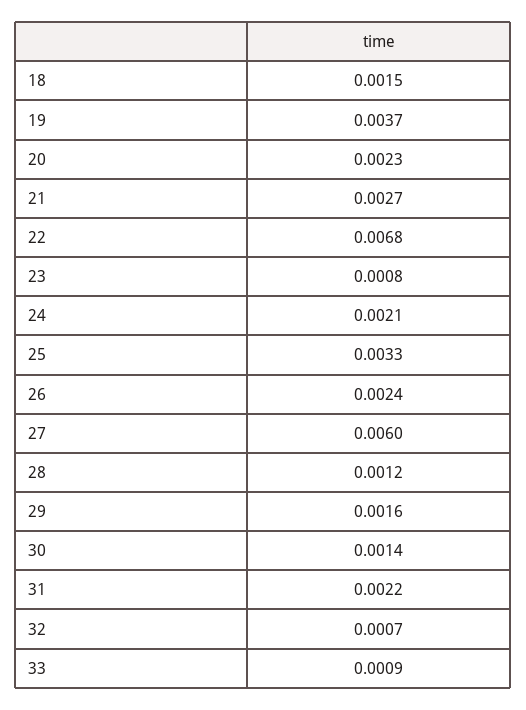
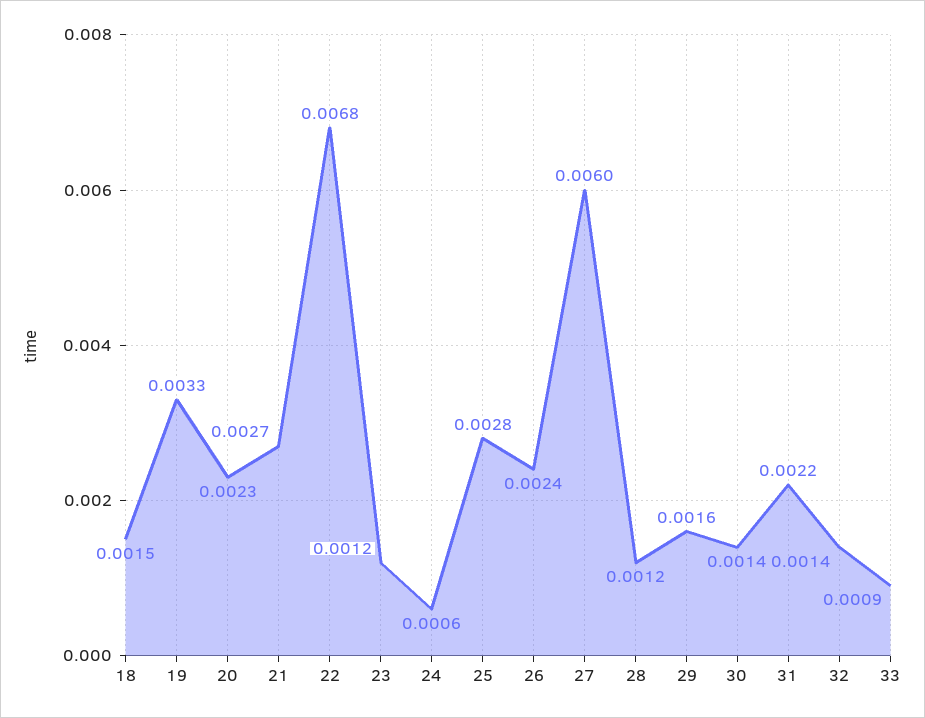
19: 0.0037 -> 0.0033
23: 0.0008 -> 0.0012
24: 0.0021 -> 0.0006
25: 0.0033 -> 0.0028
32: 0.0007 -> 0.0014

